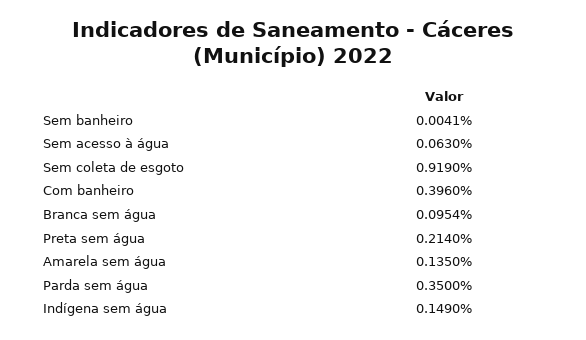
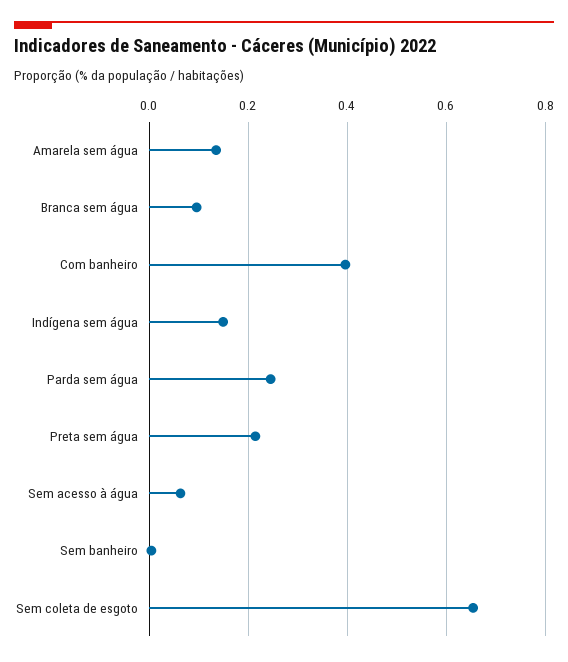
Sem coleta de esgoto: 0.919 -> 0.66
Parda sem água: 0.35 -> 0.24

